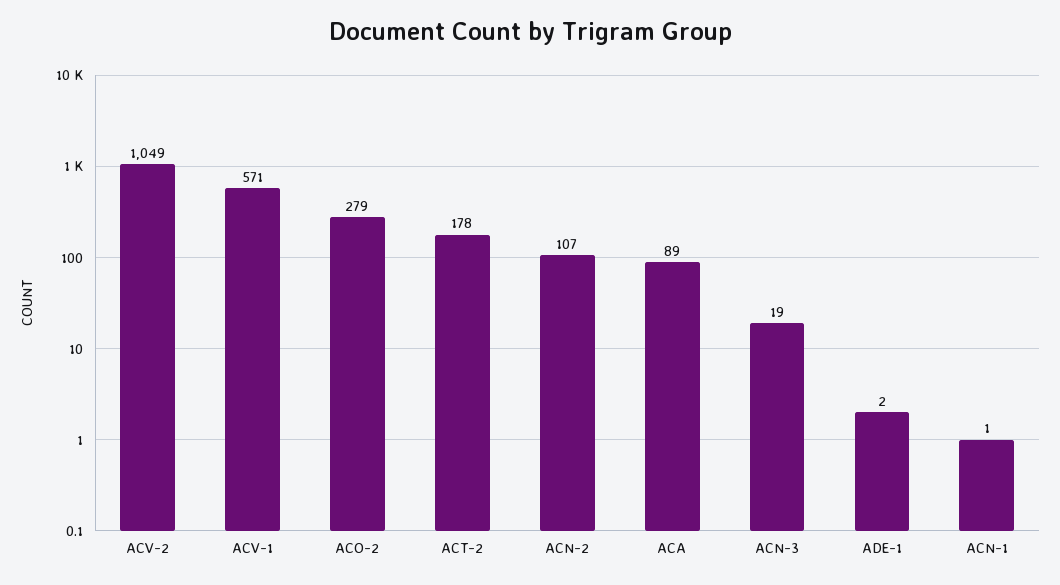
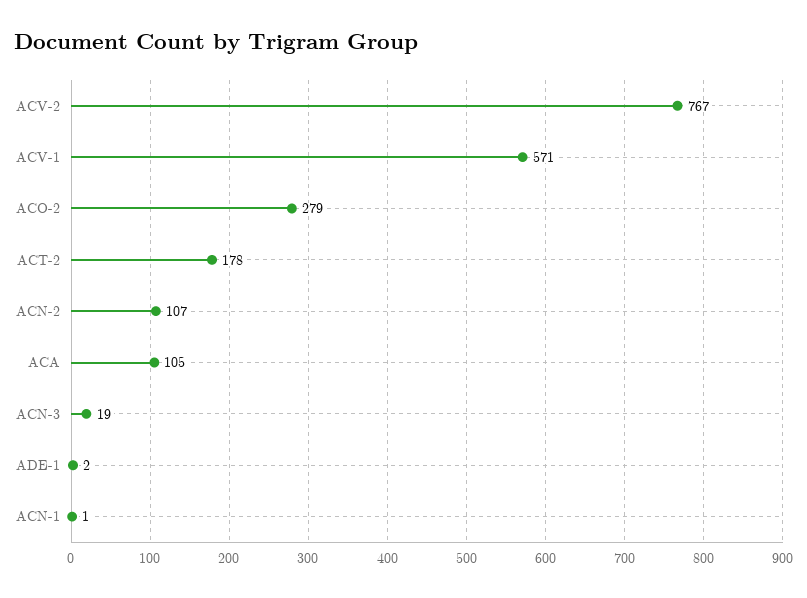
ACV-2: 1049 -> 767
ACA: 89 -> 105

